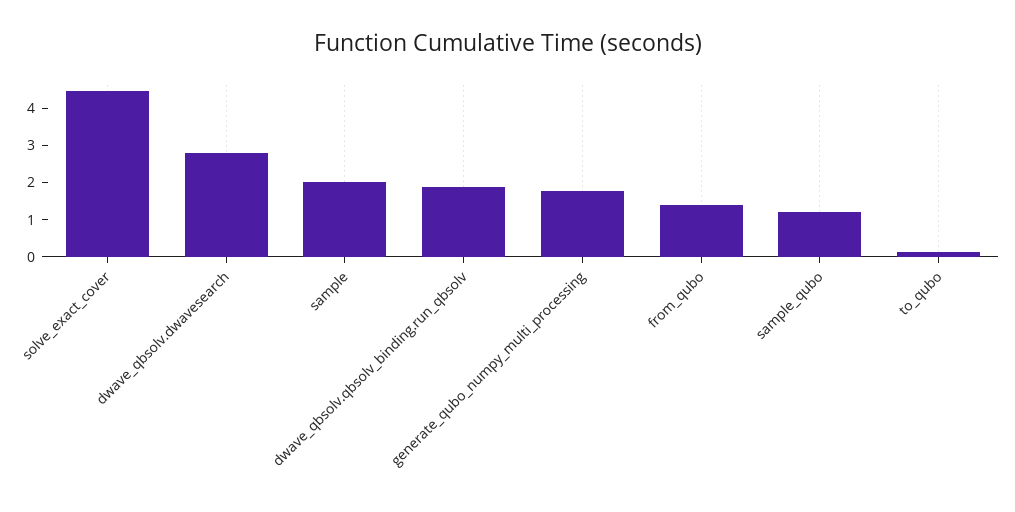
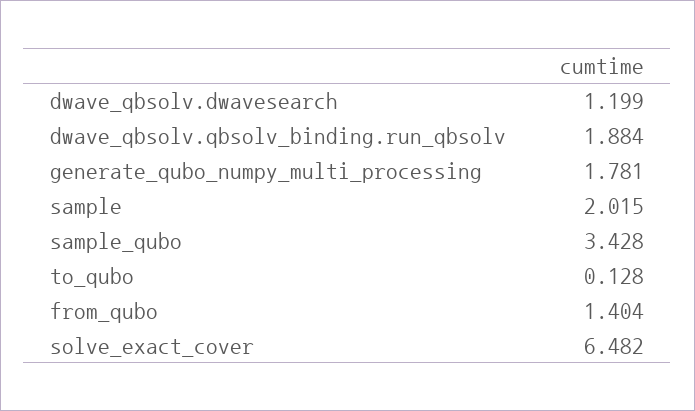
solve_exact_cover: 4.5 -> 6.482
dwave_qbsolv.dwavesearch: 2.75 -> 1.199
sample_qubo: 1.25 -> 3.428

